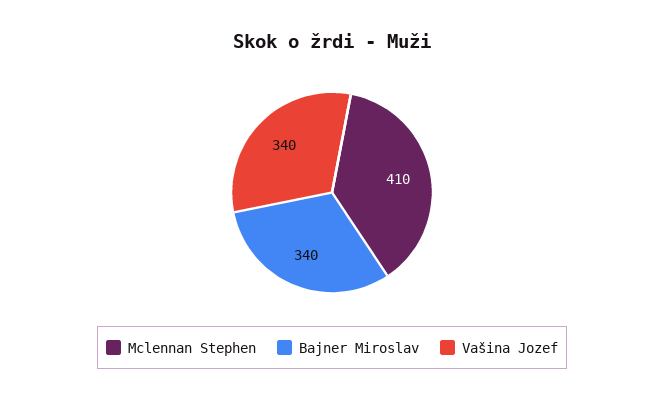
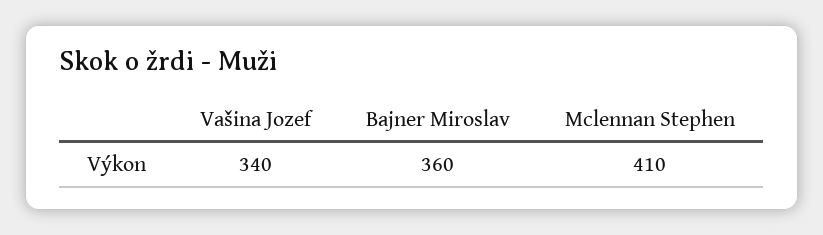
Bajner Miroslav: 340 -> 360

